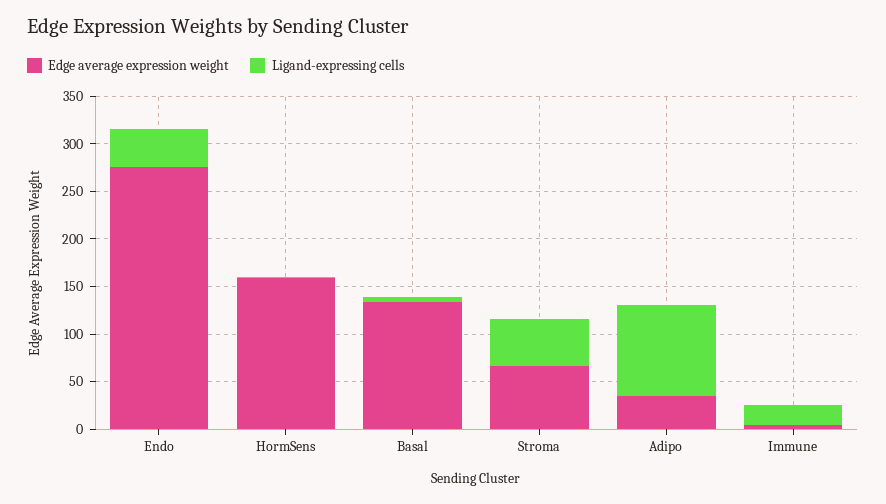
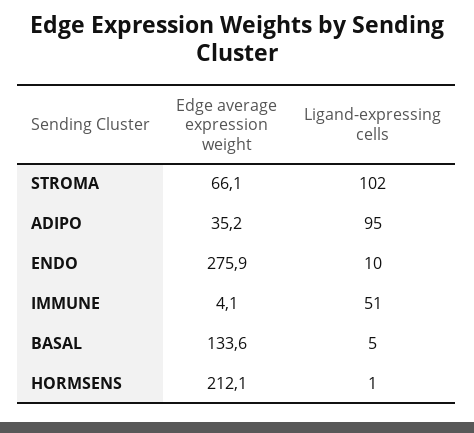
Ligand-expressing cells, Endo: 40 -> 10
Edge average expression weight, HormSens: 160 -> 212.1
Ligand-expressing cells, Stroma: 50 -> 102
Ligand-expressing cells, Immune: 20 -> 51

